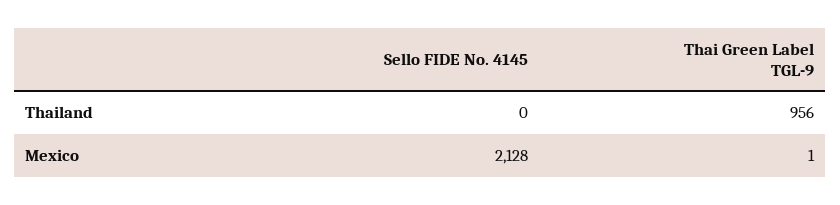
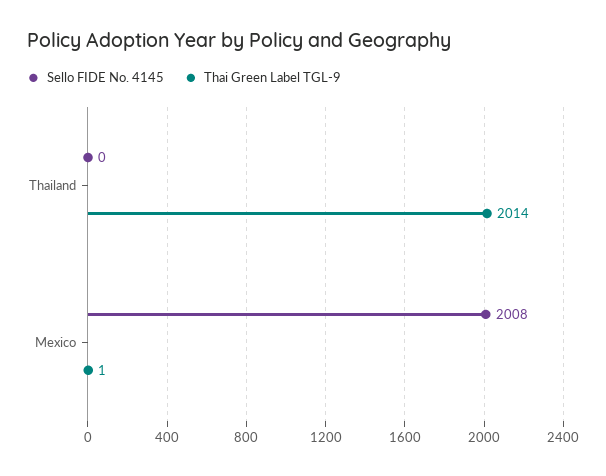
Thai Green Label TGL-9, Thailand: 956 -> 2014
Sello FIDE No. 4145, Mexico: 2128 -> 2008

